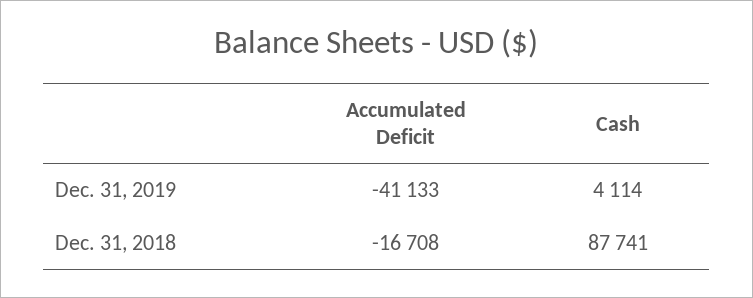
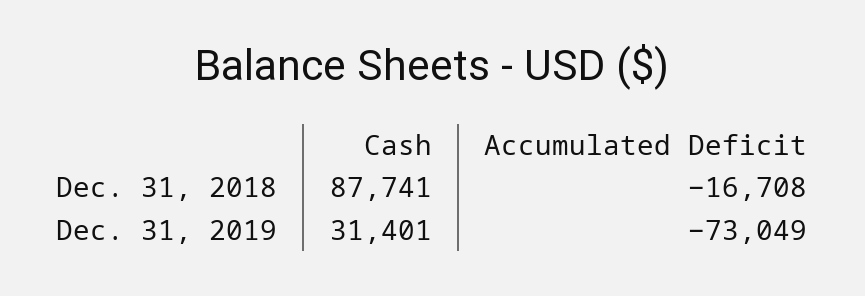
Accumulated Deficit, Dec. 31, 2019: -41133 -> -73049
Cash, Dec. 31, 2019: 4114 -> 31401

